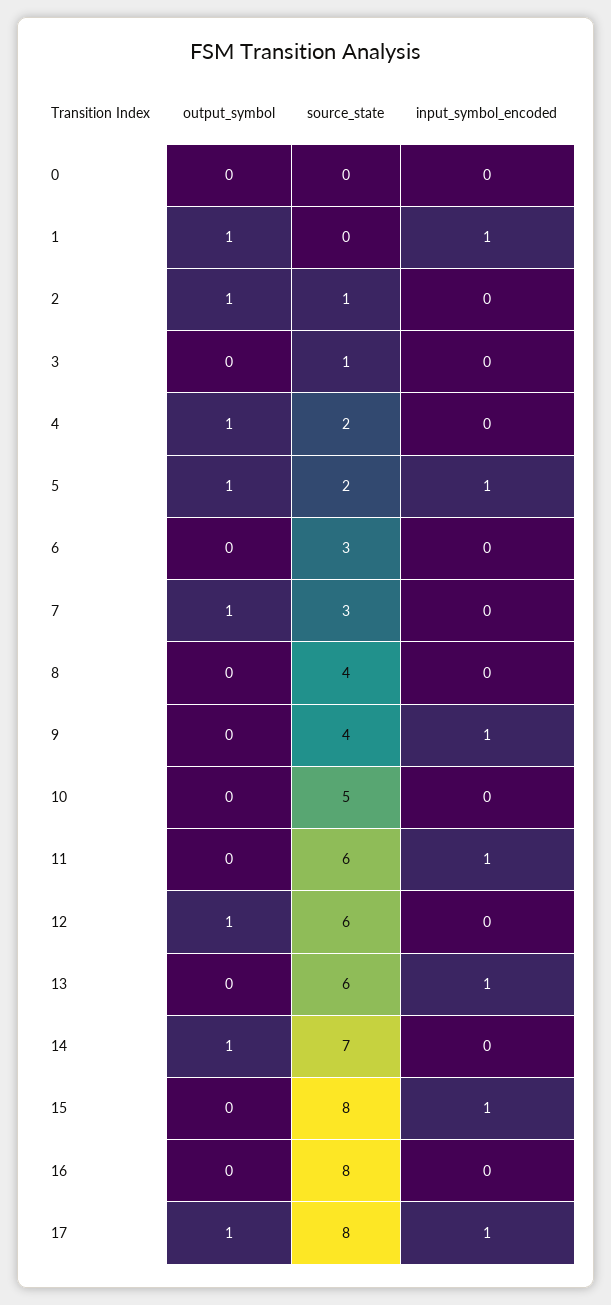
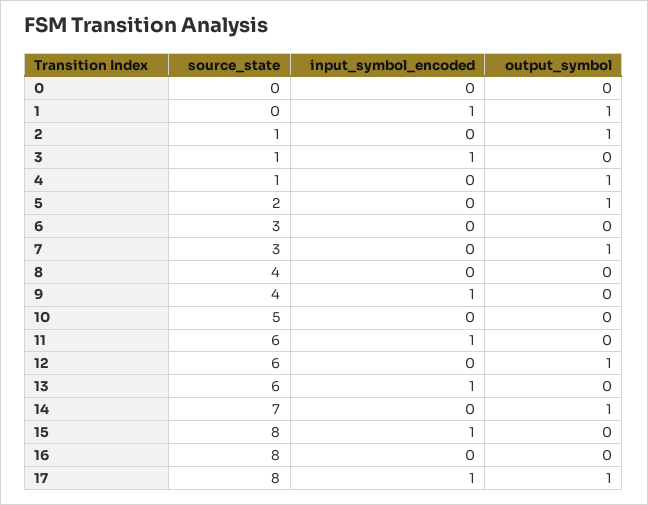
input_symbol_encoded, 3: 0 -> 1
source_state, 4: 2 -> 1
input_symbol_encoded, 5: 1 -> 0

